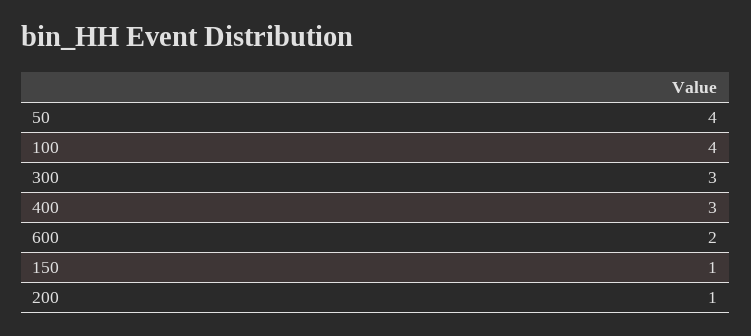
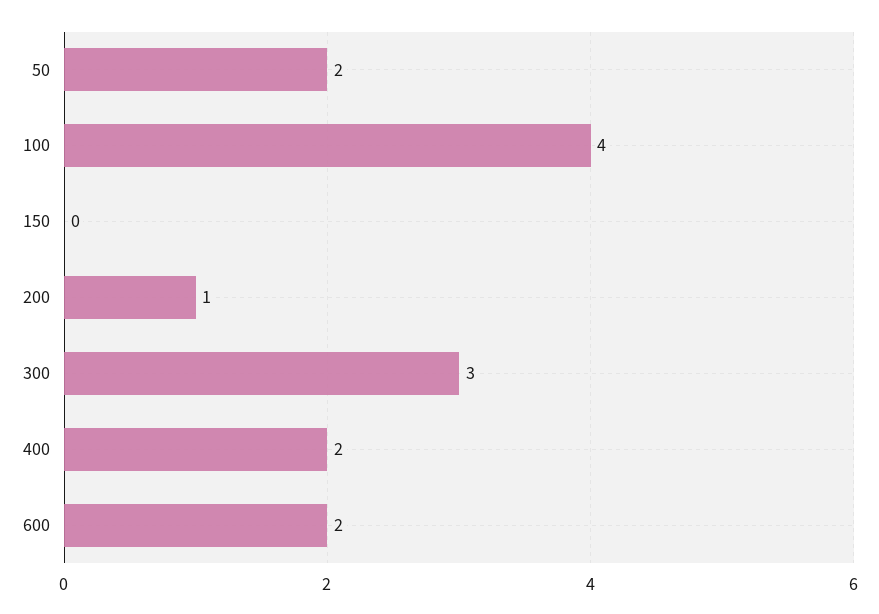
50: 4 -> 2
400: 3 -> 2
150: 1 -> 0

